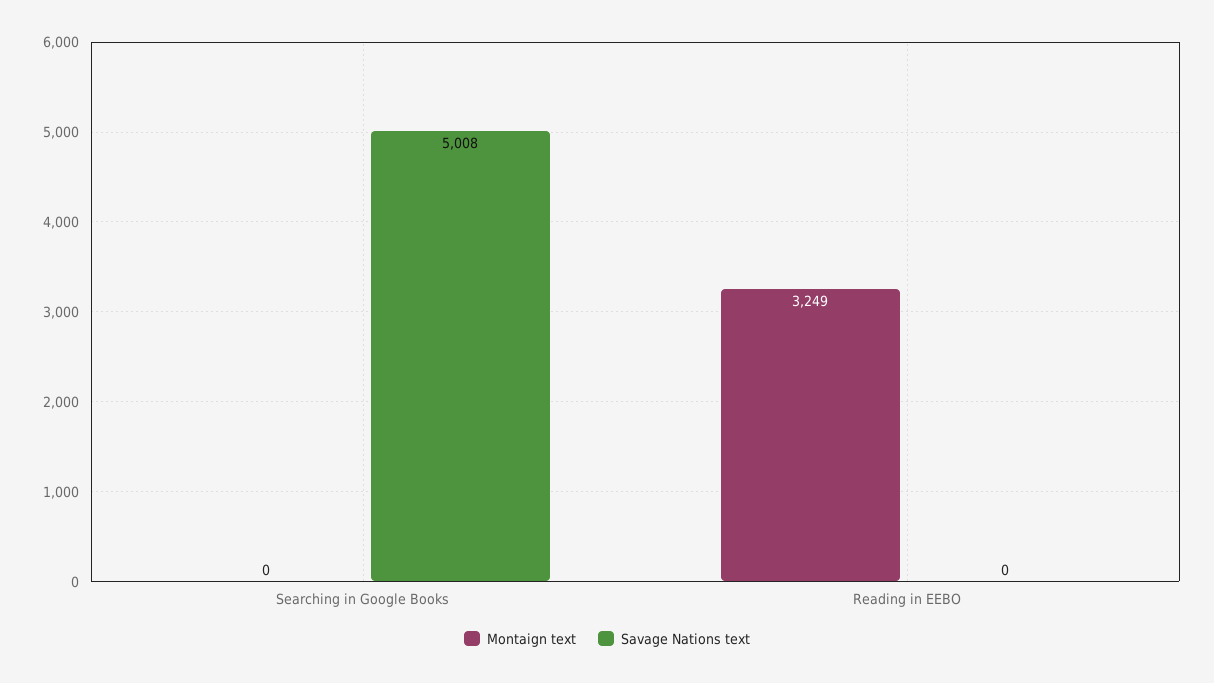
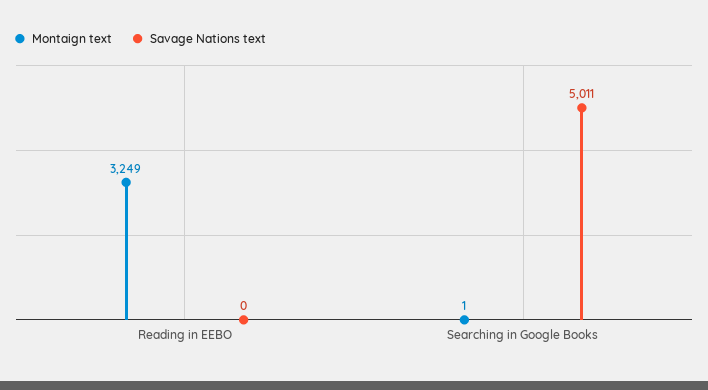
Montaign text, Searching in Google Books: 0 -> 1
Savage Nations text, Searching in Google Books: 5008 -> 5011

